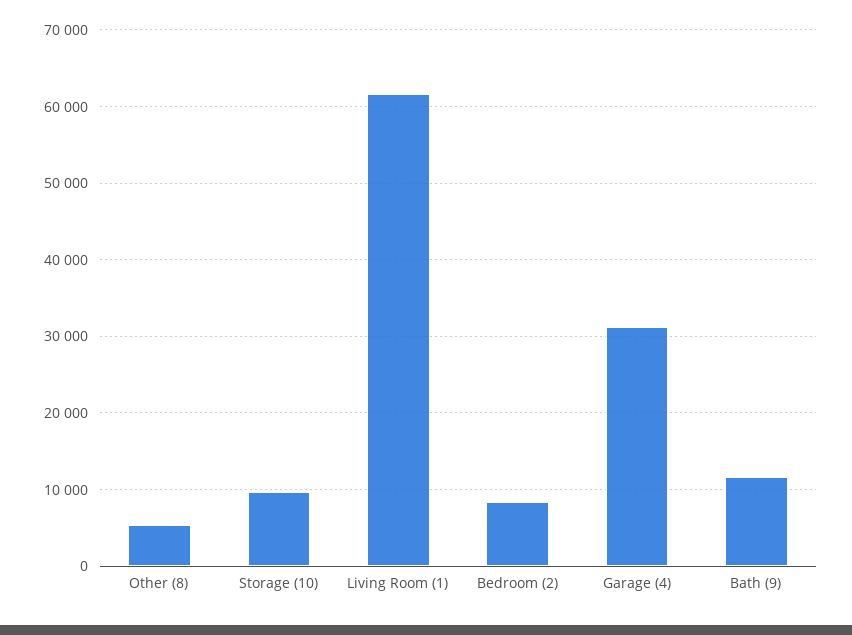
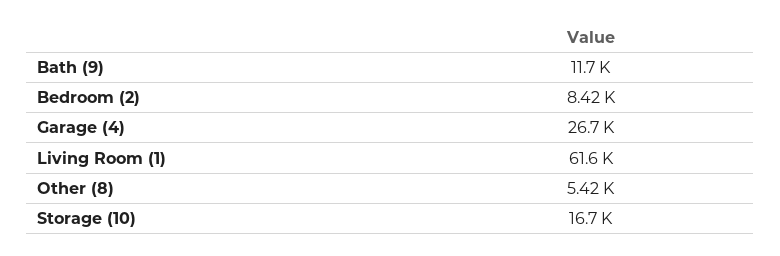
Storage (10): 10000 -> 16700
Garage (4): 31000 -> 26700

